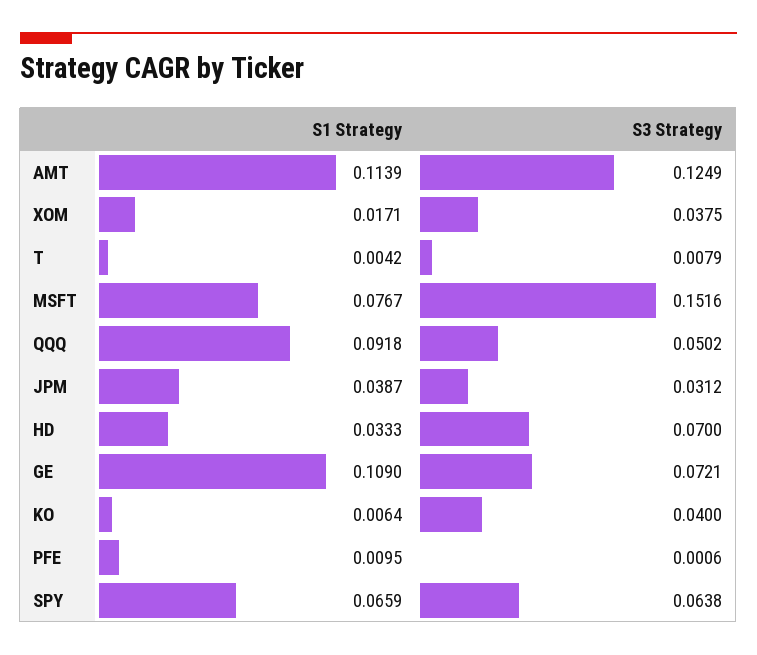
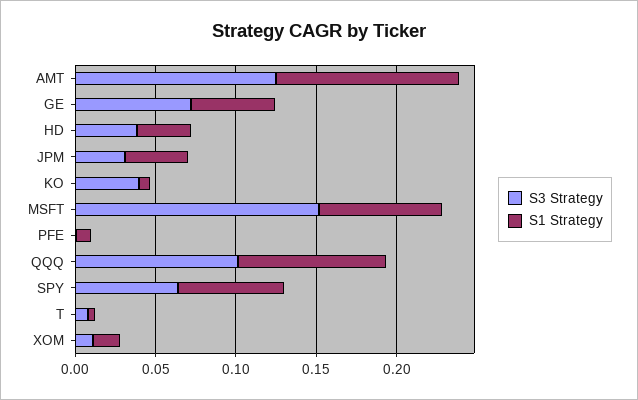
S3 Strategy, XOM: 0.0375 -> 0.01
S3 Strategy, QQQ: 0.0502 -> 0.1
S3 Strategy, HD: 0.07 -> 0.04
S1 Strategy, GE: 0.109 -> 0.05

